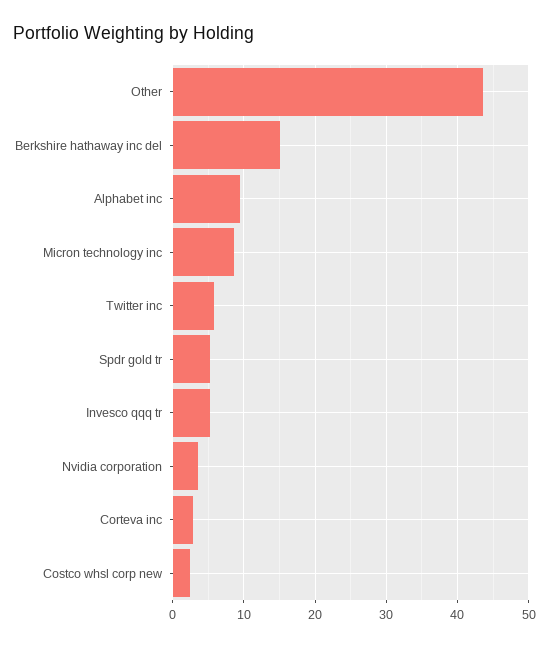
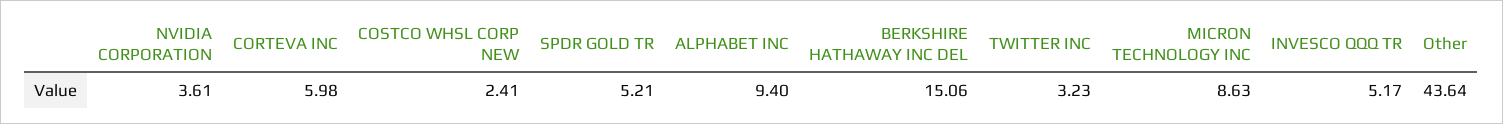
Twitter inc: 6 -> 3.23
Corteva inc: 3 -> 5.98

